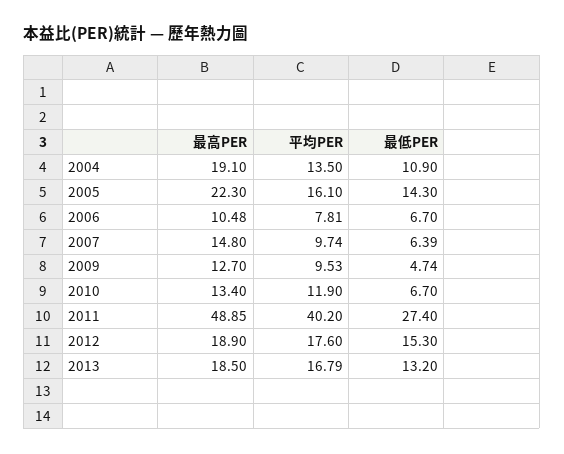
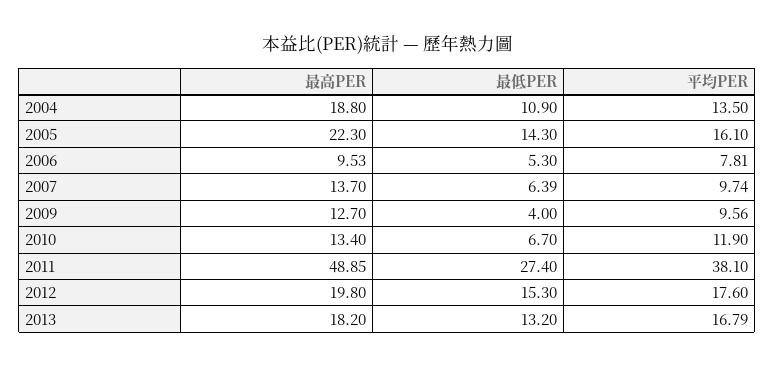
最高PER, 2004: 19.1 -> 18.8
最高PER, 2006: 10.48 -> 9.53
最低PER, 2006: 6.7 -> 5.3
最高PER, 2007: 14.8 -> 13.7
平均PER, 2009: 9.53 -> 9.56
最低PER, 2009: 4.74 -> 4
平均PER, 2011: 40.2 -> 38.1
最高PER, 2012: 18.9 -> 19.8
最高PER, 2013: 18.5 -> 18.2

